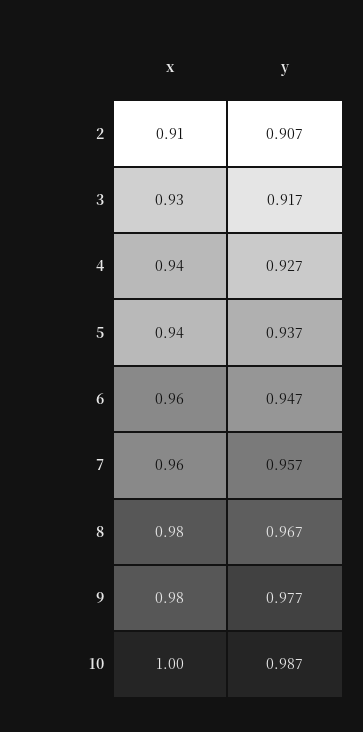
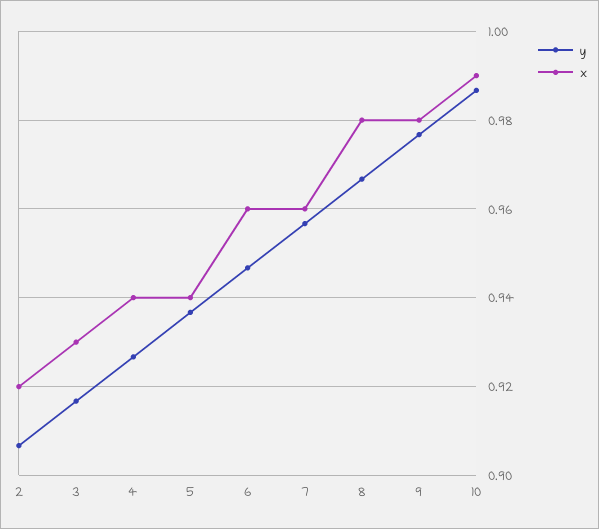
x, 2: 0.91 -> 0.92
x, 10: 1 -> 0.99

